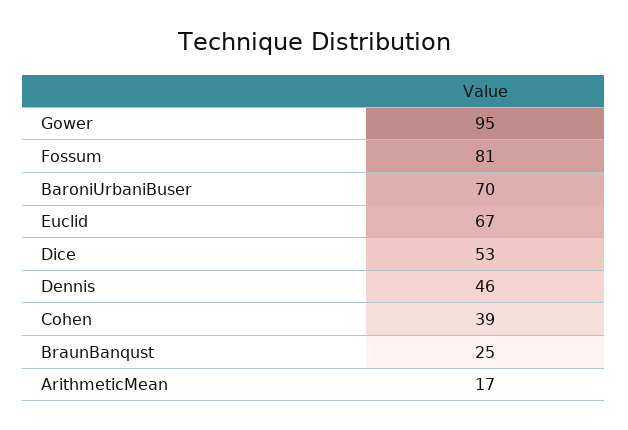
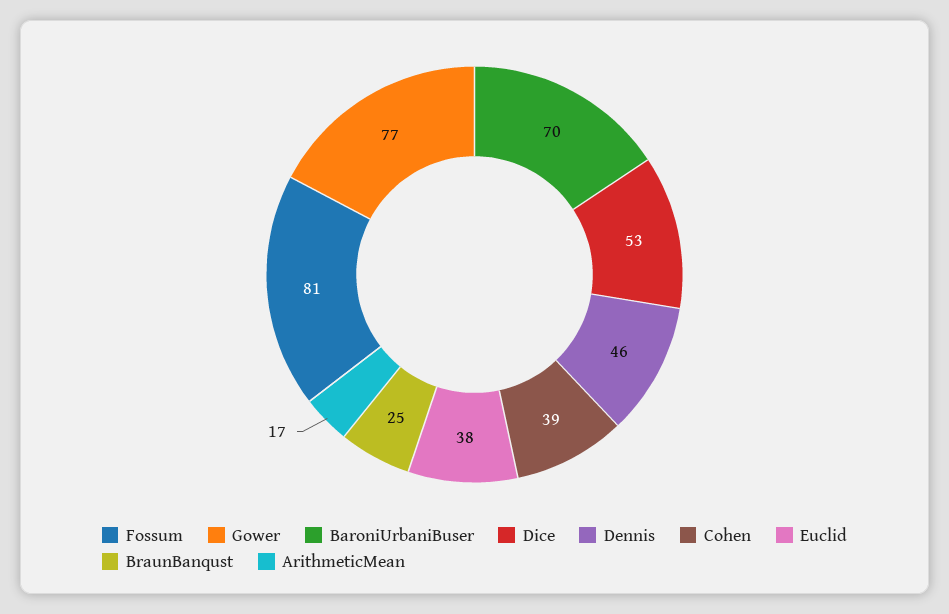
Gower: 95 -> 77
Euclid: 67 -> 38

